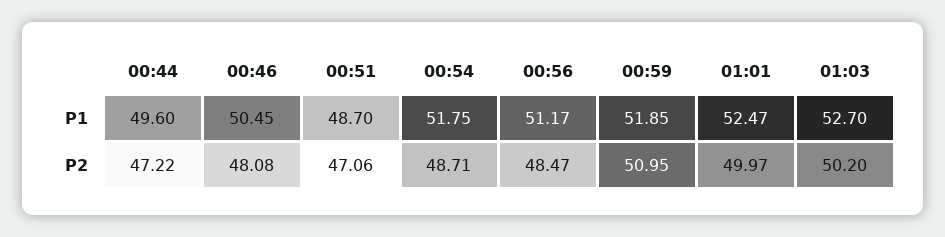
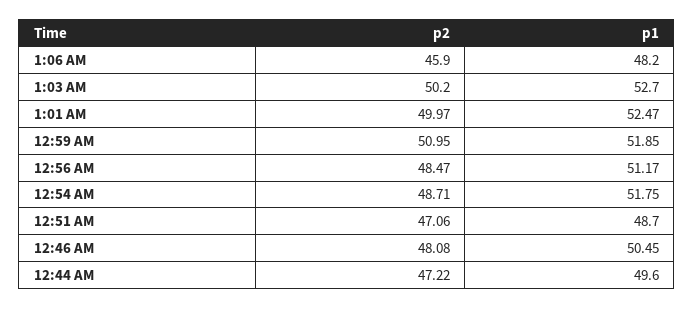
1:06 AM, P2: none -> 45.9
1:06 AM, P1: none -> 48.2

